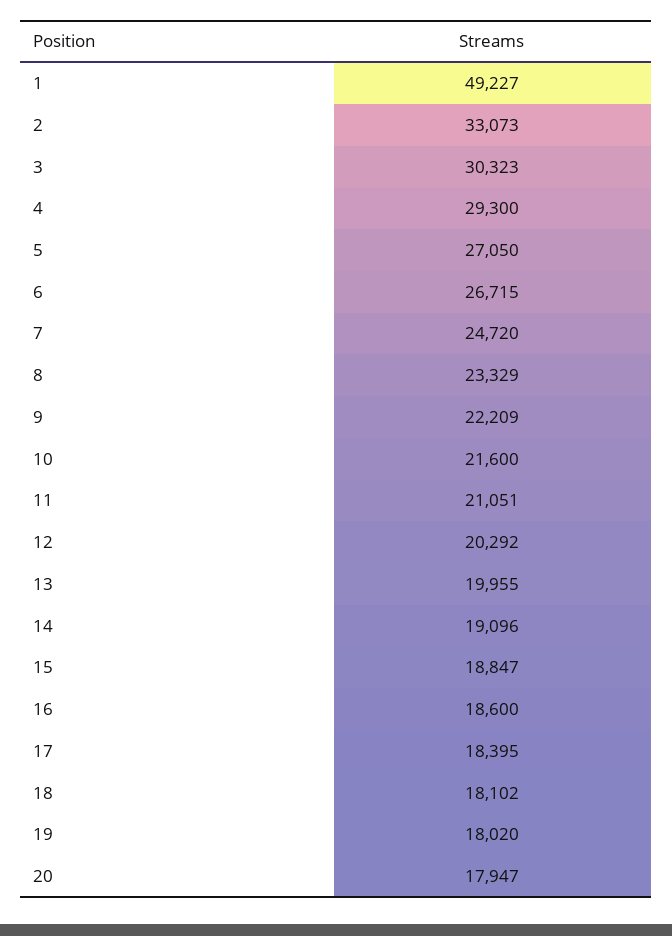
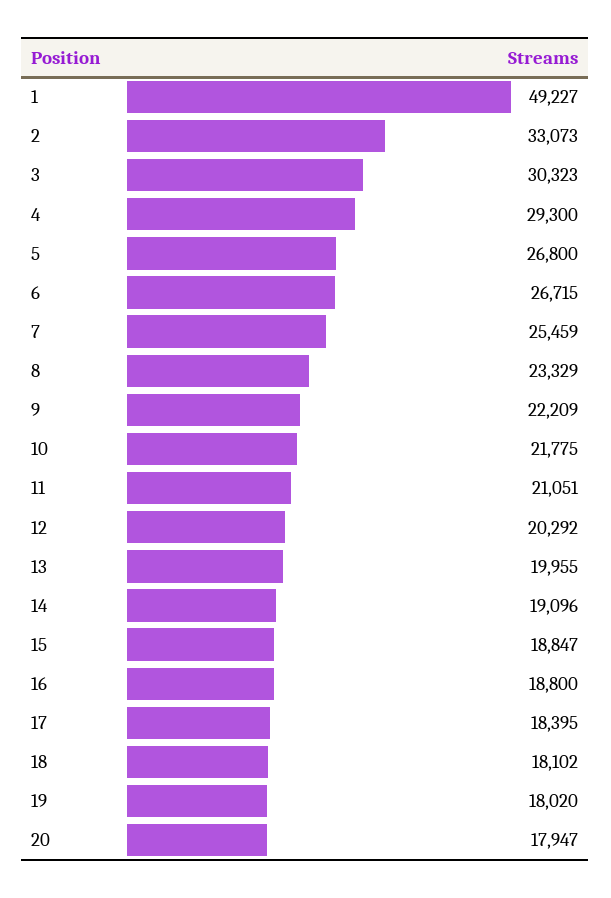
5: 27050 -> 26800
7: 24720 -> 25459
10: 21600 -> 21775
16: 18600 -> 18800

